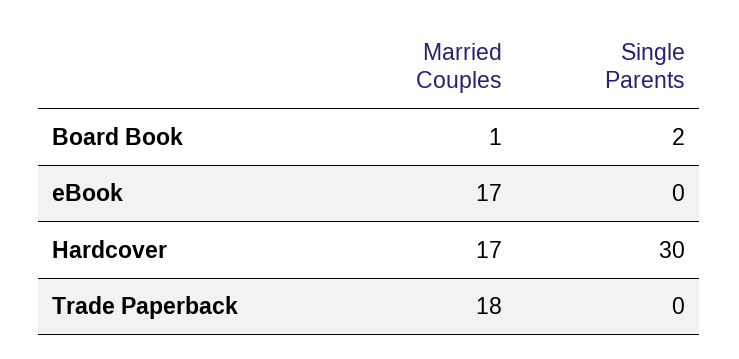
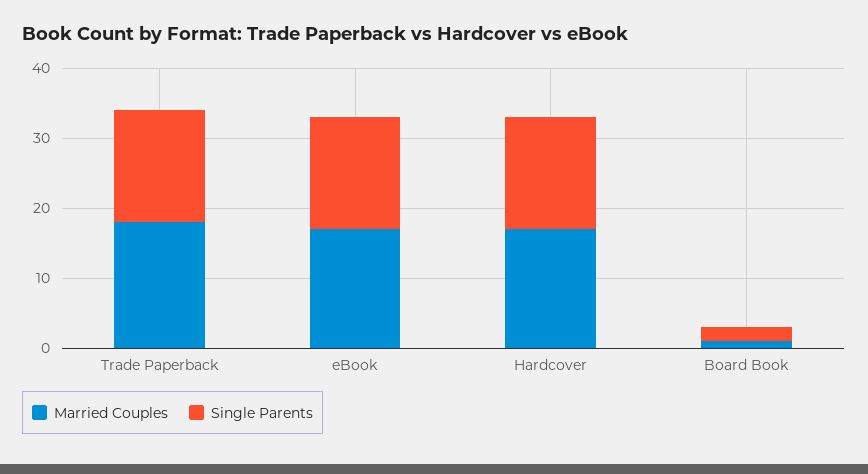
Single Parents, eBook: 0 -> 15
Single Parents, Hardcover: 30 -> 15
Single Parents, Trade Paperback: 0 -> 15

